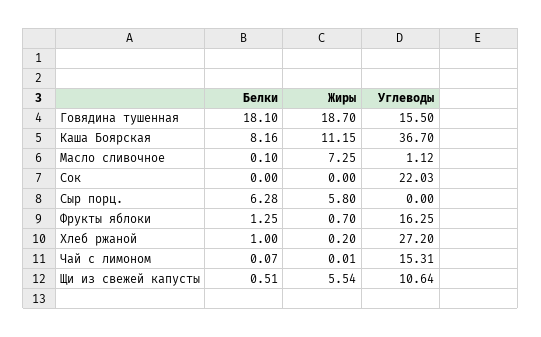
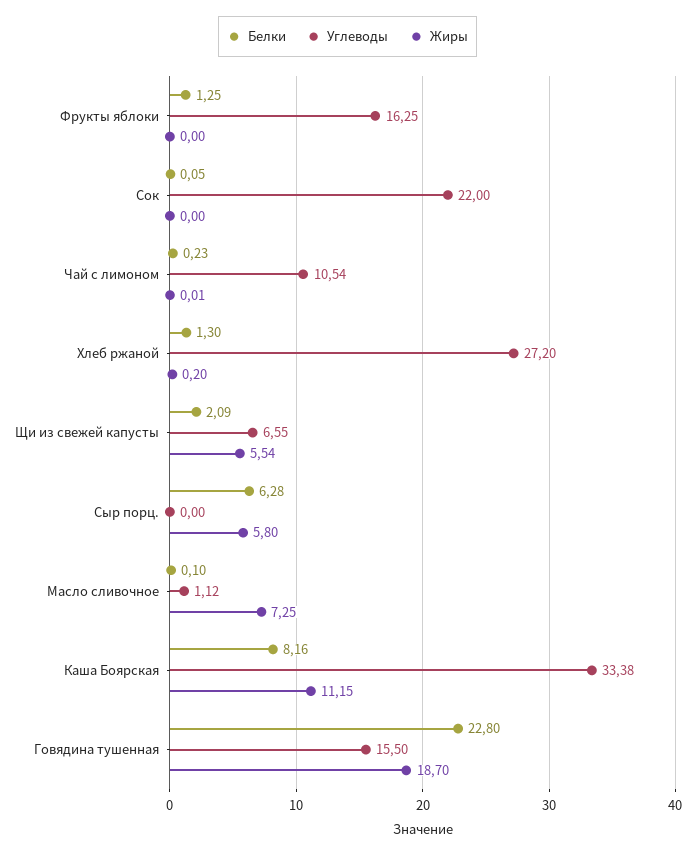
Белки, Говядина тушенная: 18.1 -> 22.8
Углеводы, Каша Боярская: 36.7 -> 33.38
Белки, Сок: 0 -> 0.05
Углеводы, Сок: 22.03 -> 22
Жиры, Фрукты яблоки: 0.7 -> 0
Белки, Хлеб ржаной: 1 -> 1.3
Белки, Чай с лимоном: 0.07 -> 0.23
Углеводы, Чай с лимоном: 15.31 -> 10.54
Белки, Щи из свежей капусты: 0.51 -> 2.09
Углеводы, Щи из свежей капусты: 10.64 -> 6.55

